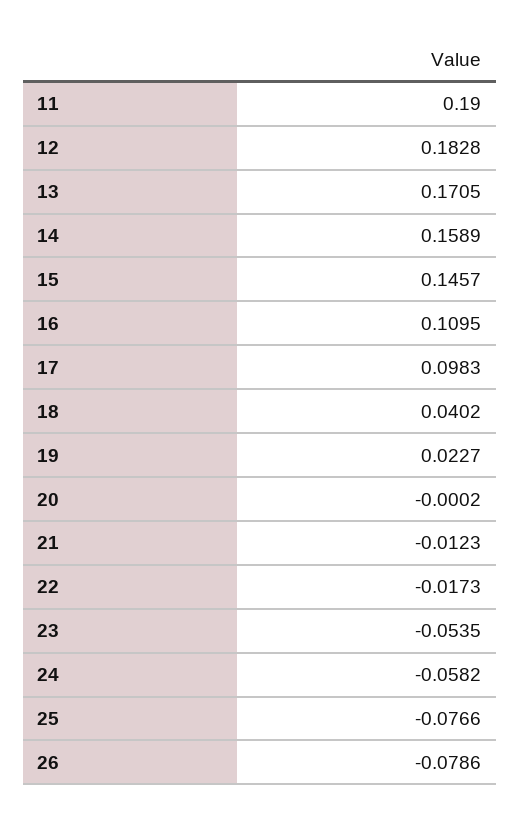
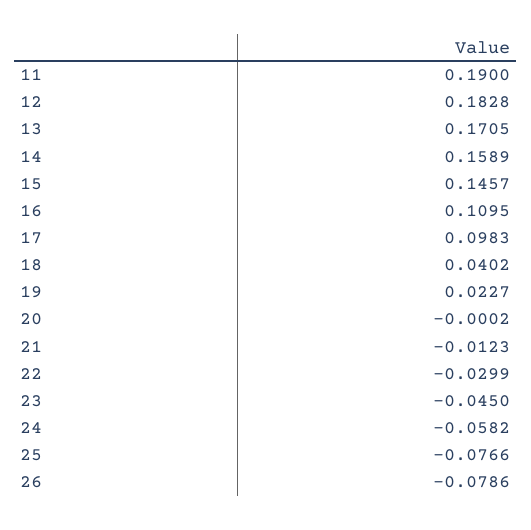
22: -0.0173 -> -0.0299
23: -0.0535 -> -0.045

